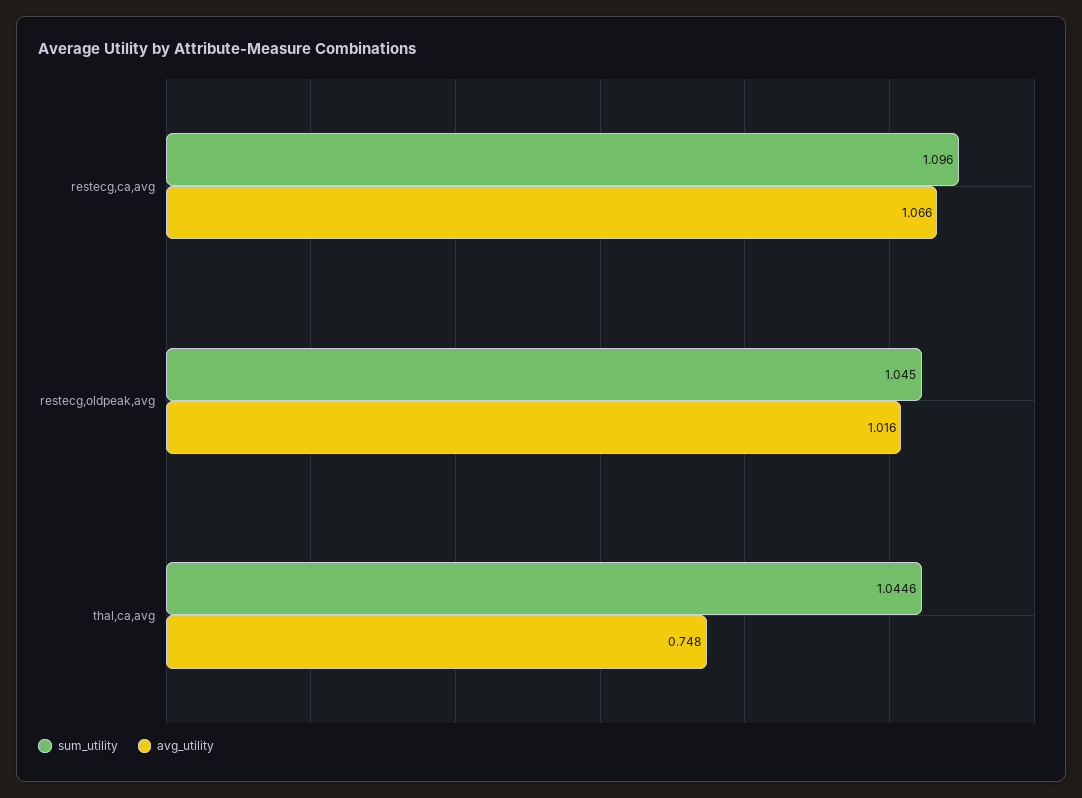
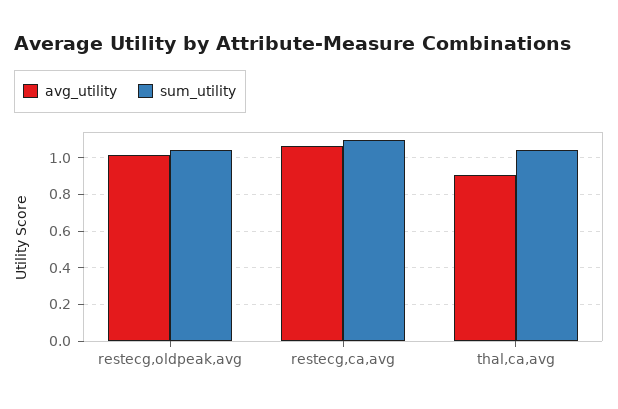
avg_utility, thal,ca,avg: 0.748 -> 0.9

